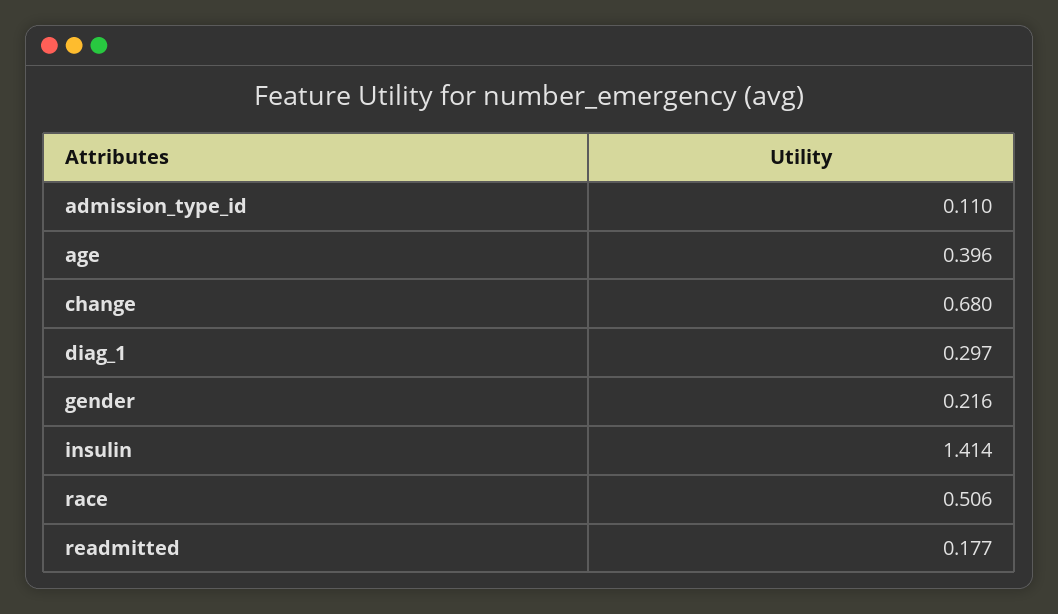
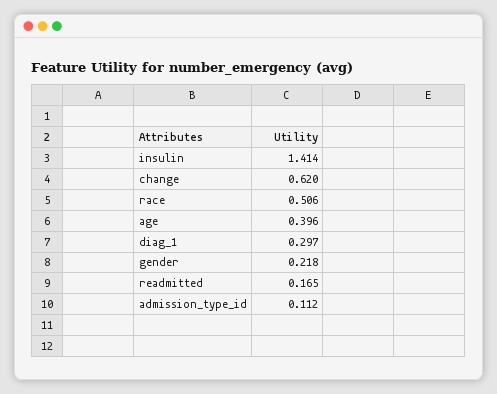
admission_type_id: 0.11 -> 0.112
change: 0.68 -> 0.62
gender: 0.216 -> 0.218
readmitted: 0.177 -> 0.165

